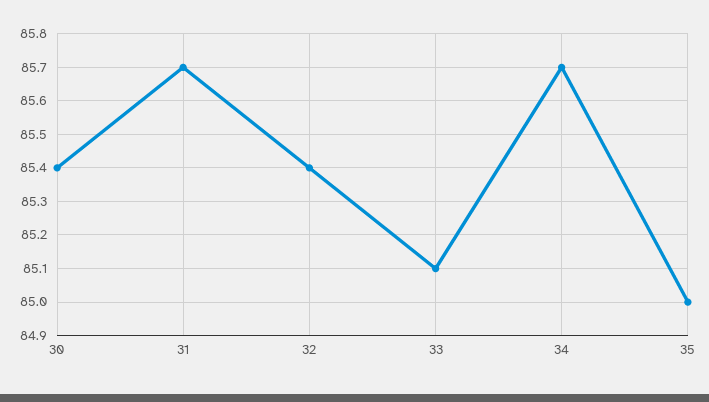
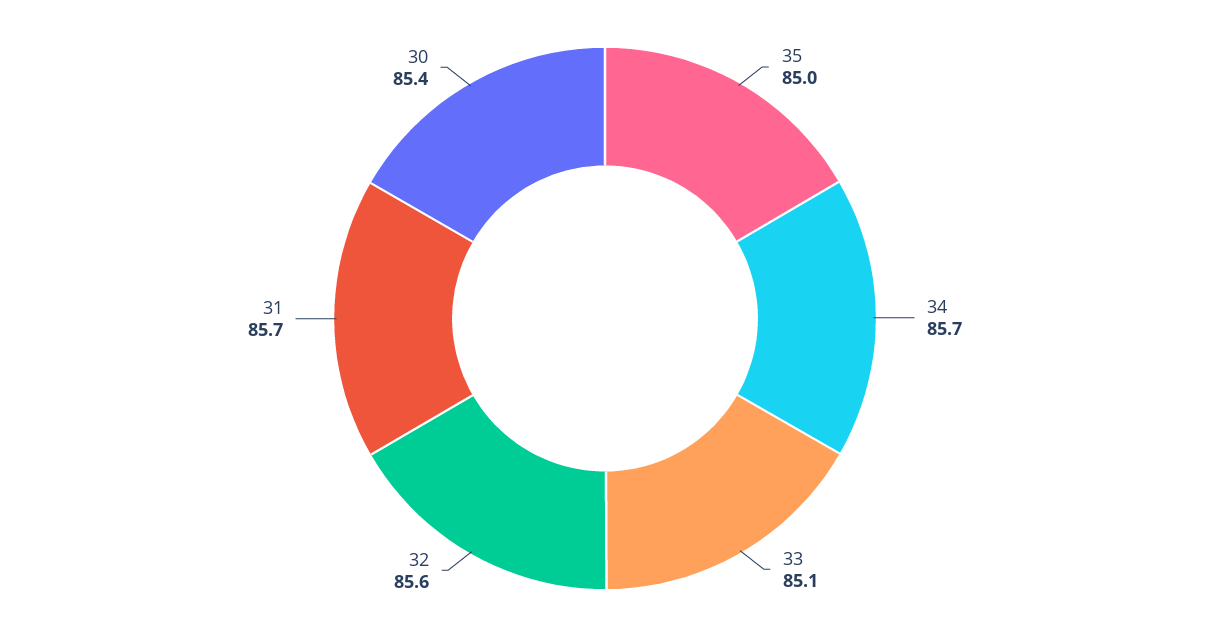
32: 85.4 -> 85.6

